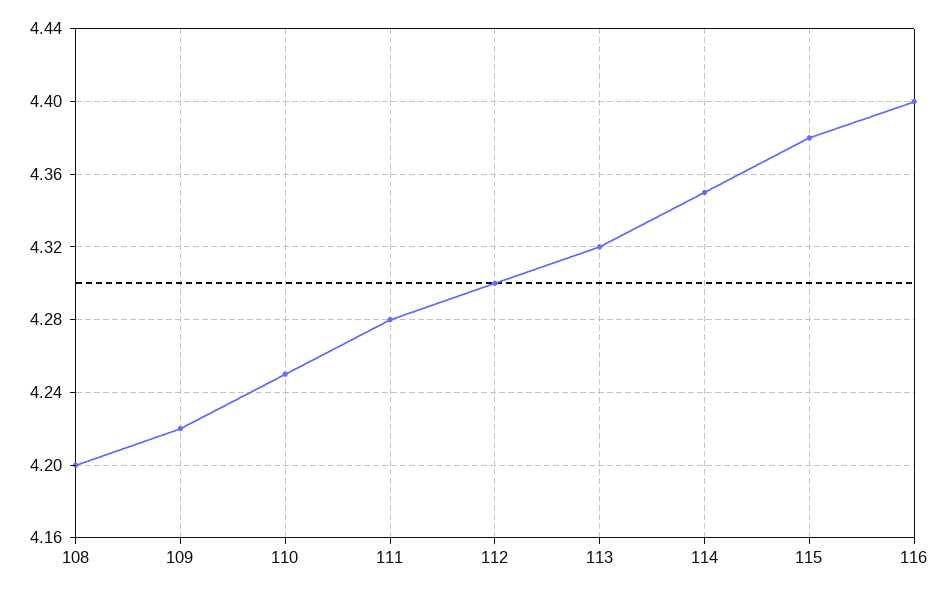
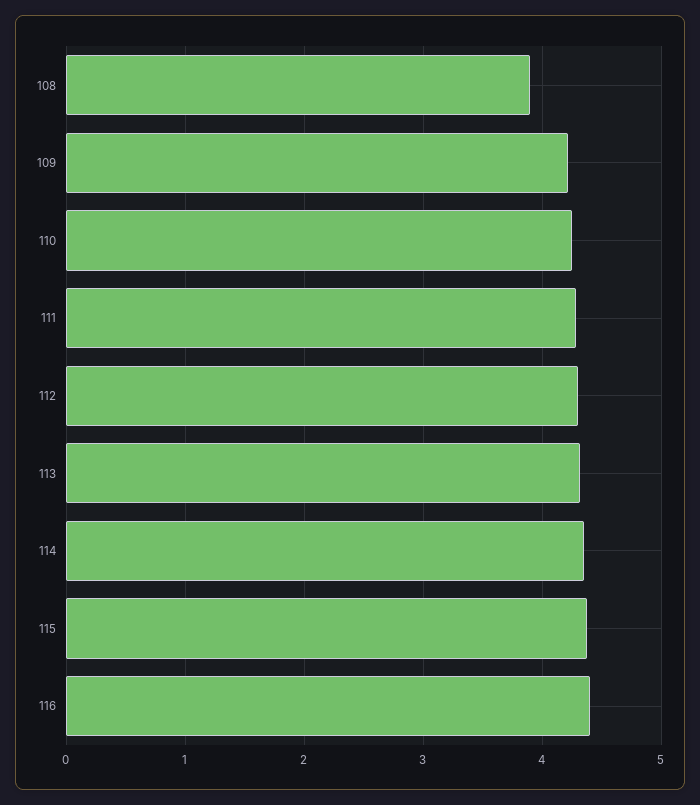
108: 4.2 -> 3.9

